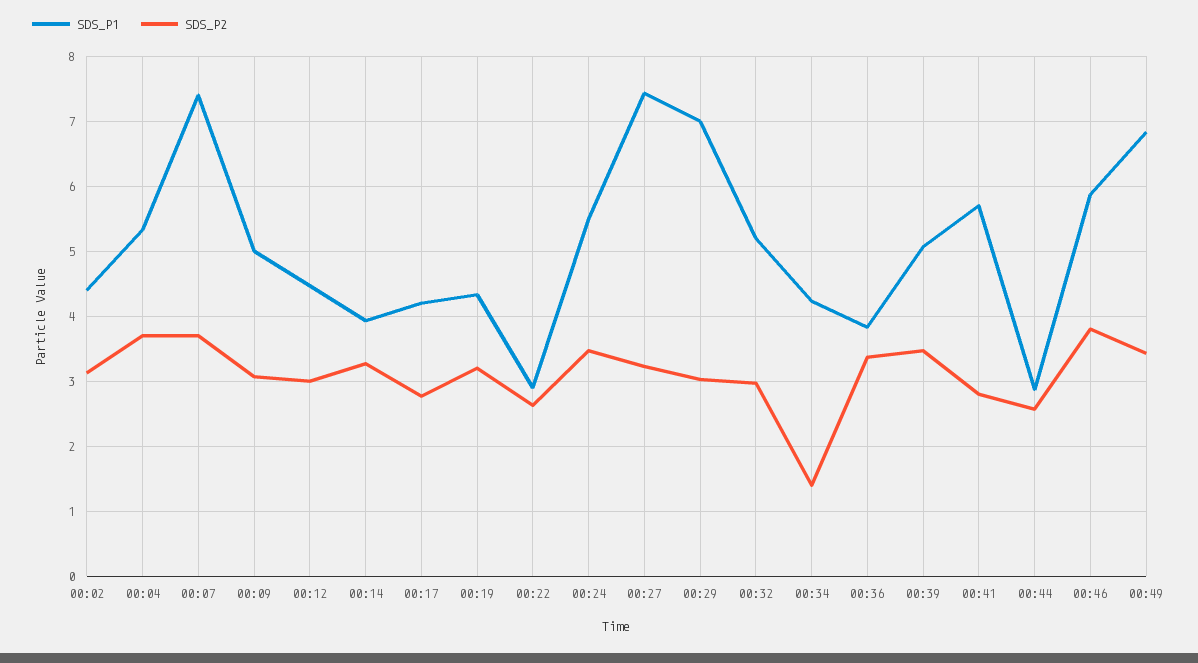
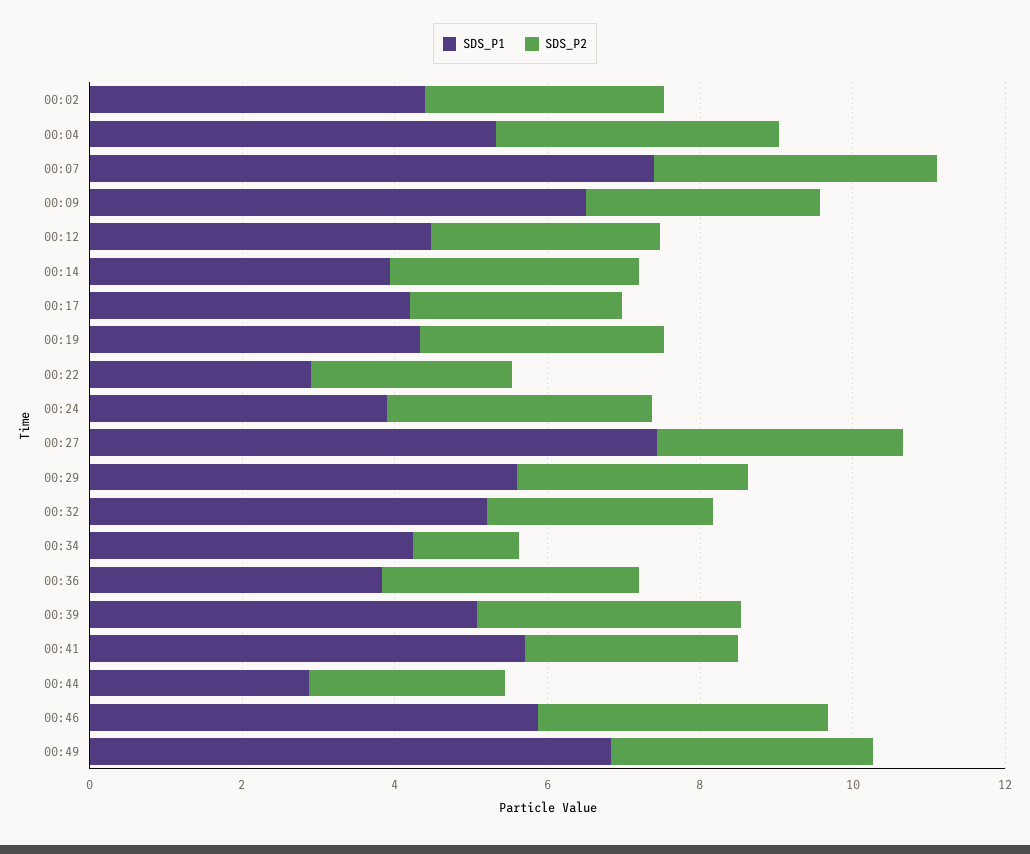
SDS_P1, 00:09: 5 -> 6.5
SDS_P1, 00:24: 5.5 -> 4
SDS_P1, 00:29: 7 -> 5.5

